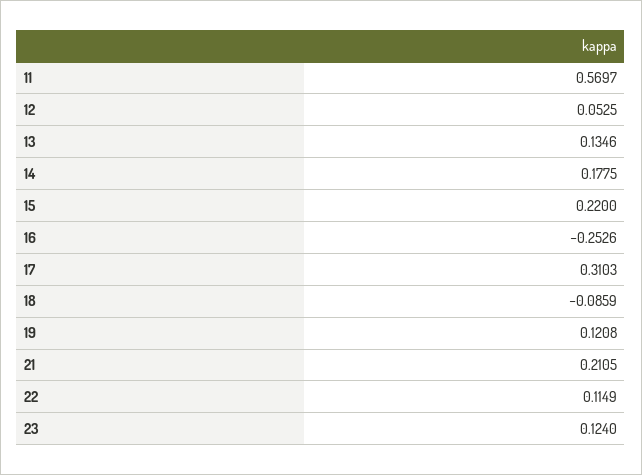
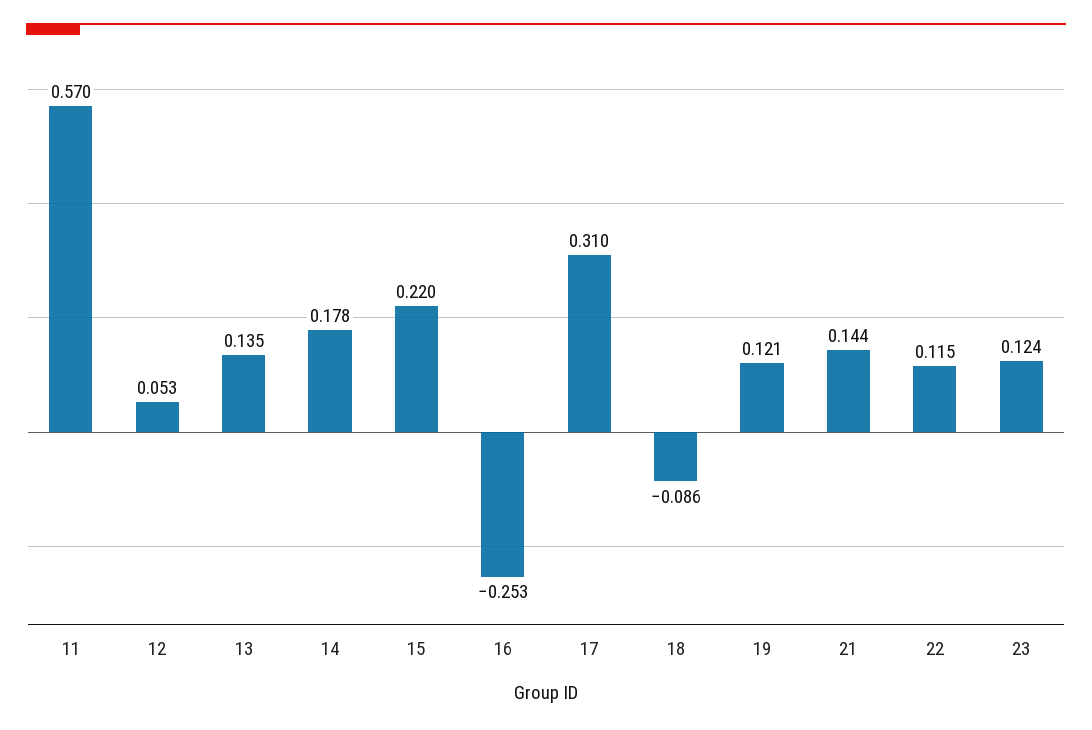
21: 0.2105 -> 0.144

